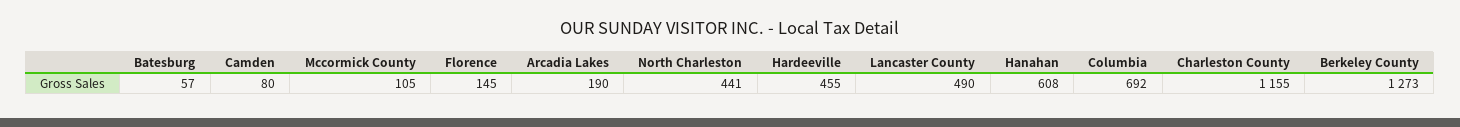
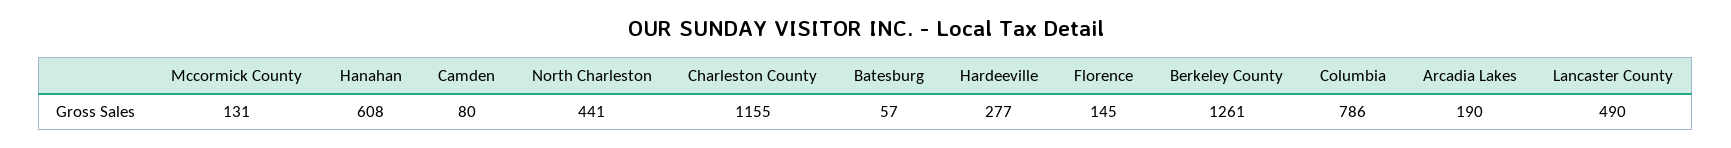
Mccormick County: 105 -> 131
Hardeeville: 455 -> 277
Columbia: 692 -> 786
Berkeley County: 1273 -> 1261

